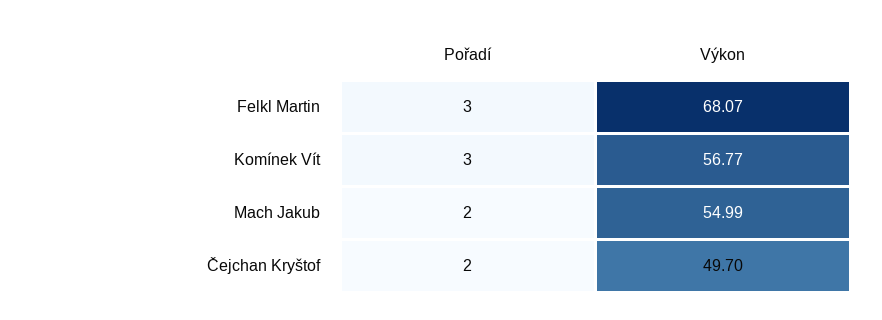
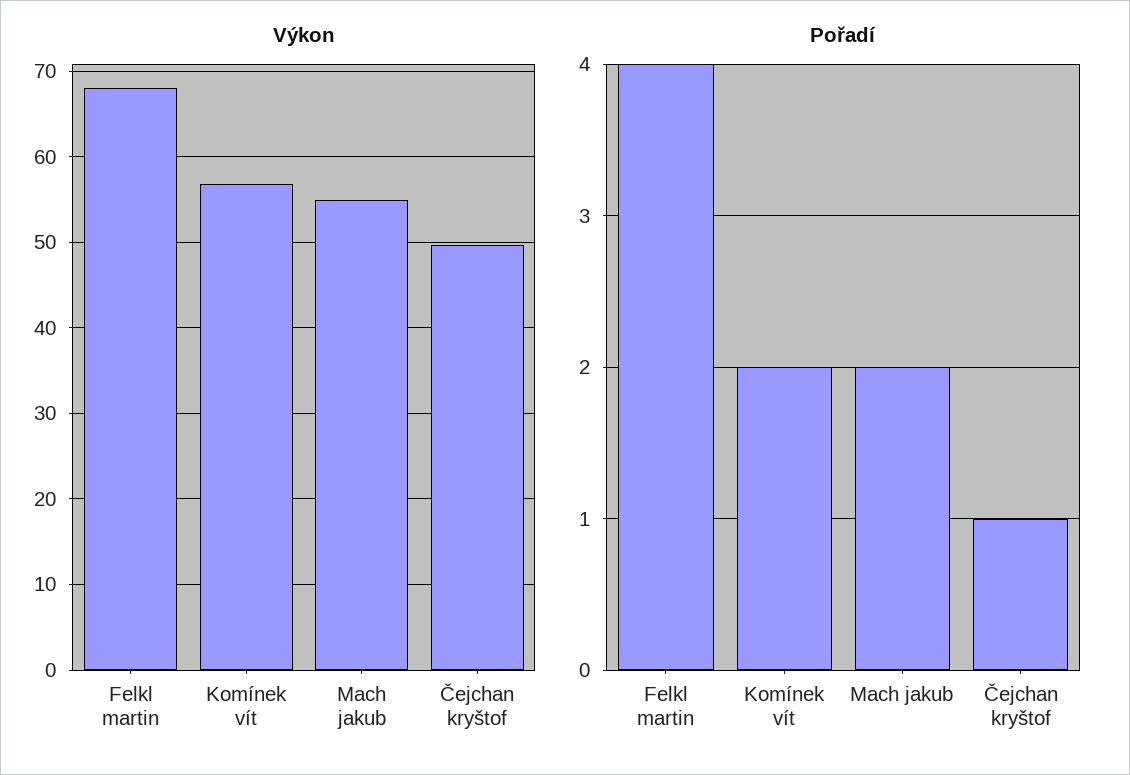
Pořadí, Felkl Martin: 3 -> 4
Pořadí, Komínek Vít: 3 -> 2
Pořadí, Čejchan Kryštof: 2 -> 1

